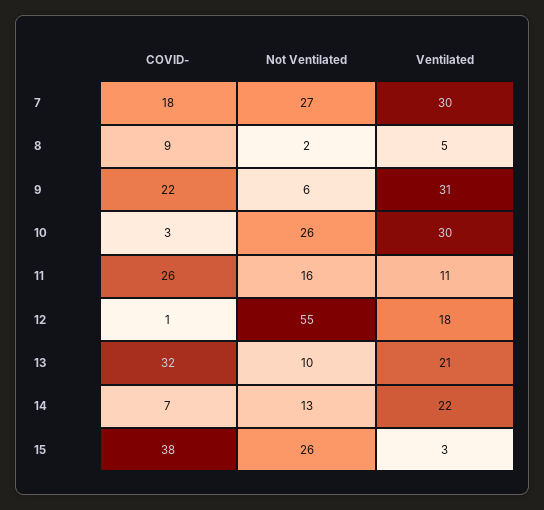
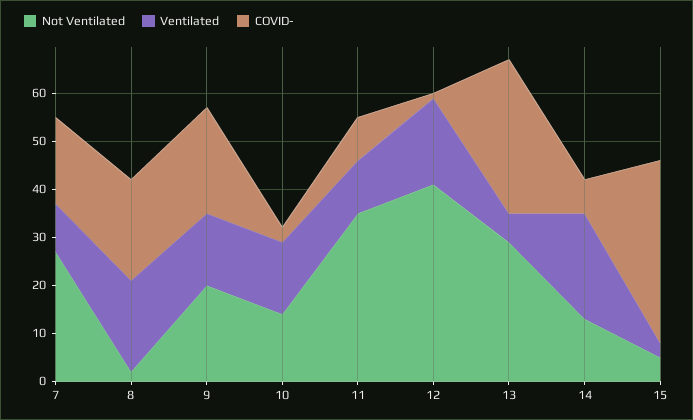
Ventilated, 7: 30 -> 10
COVID-, 8: 9 -> 20
Ventilated, 8: 5 -> 20
Not Ventilated, 9: 6 -> 20
Ventilated, 9: 31 -> 15
Not Ventilated, 10: 26 -> 15
Ventilated, 10: 30 -> 15
COVID-, 11: 26 -> 10
Not Ventilated, 11: 16 -> 35
Not Ventilated, 12: 55 -> 40
Not Ventilated, 13: 10 -> 30
Ventilated, 13: 21 -> 5
Not Ventilated, 15: 26 -> 5

